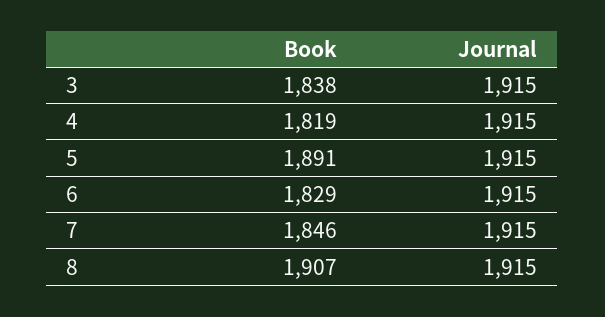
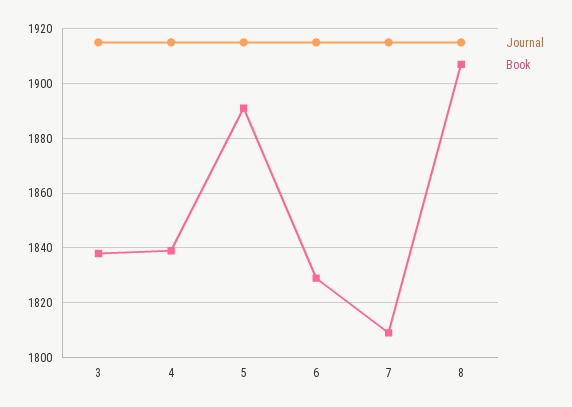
Book, 4: 1819 -> 1840
Book, 7: 1846 -> 1810

